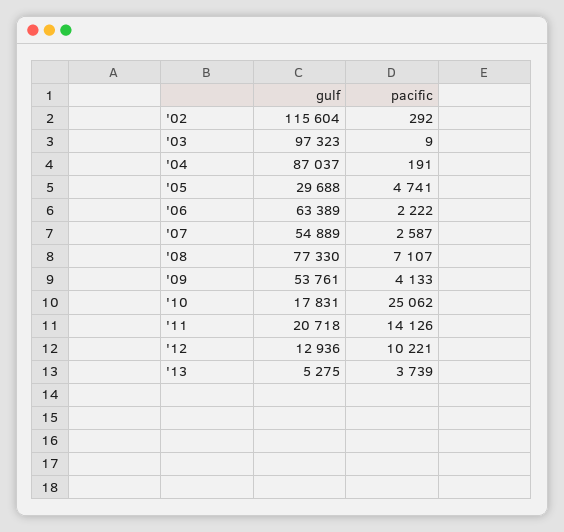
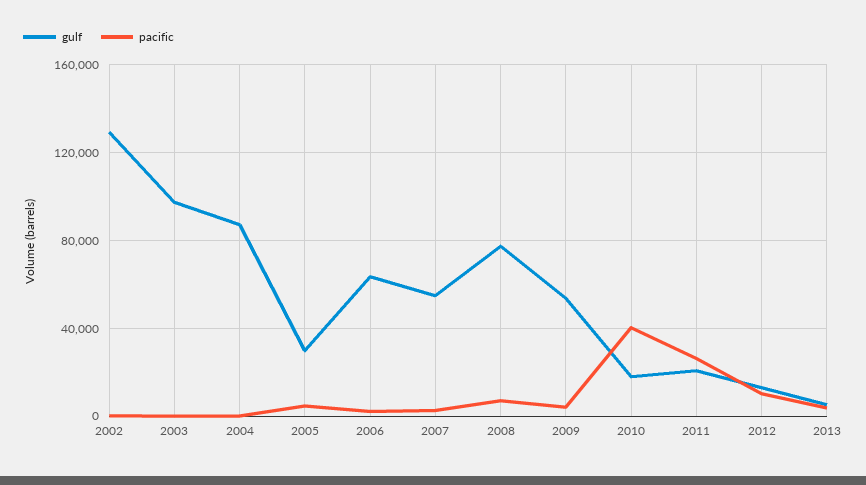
gulf, '02: 115604 -> 130000
pacific, '10: 25062 -> 40000
pacific, '11: 14126 -> 25000

